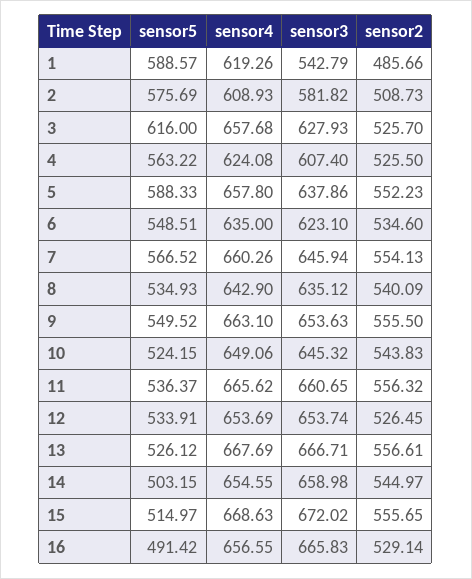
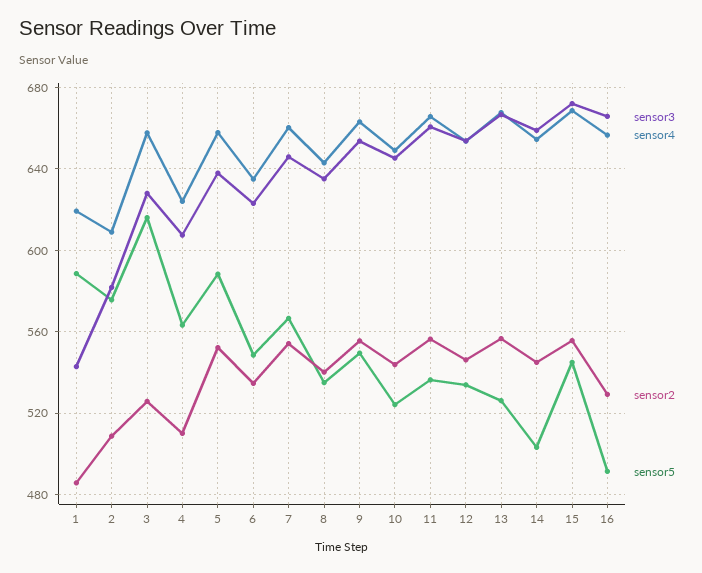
sensor2, 4: 525.5 -> 510
sensor2, 12: 526.45 -> 545
sensor5, 15: 514.97 -> 545

